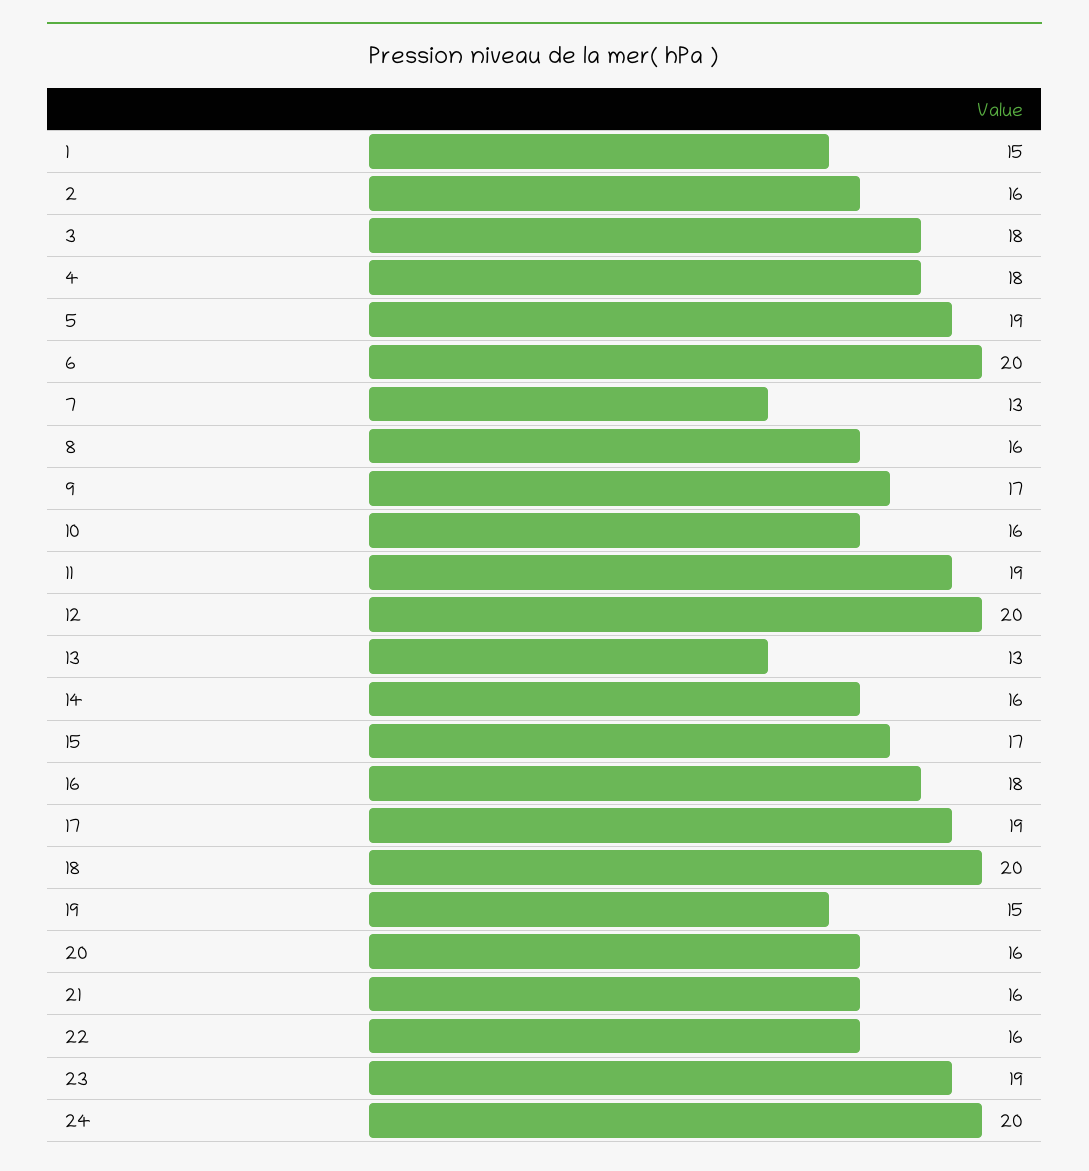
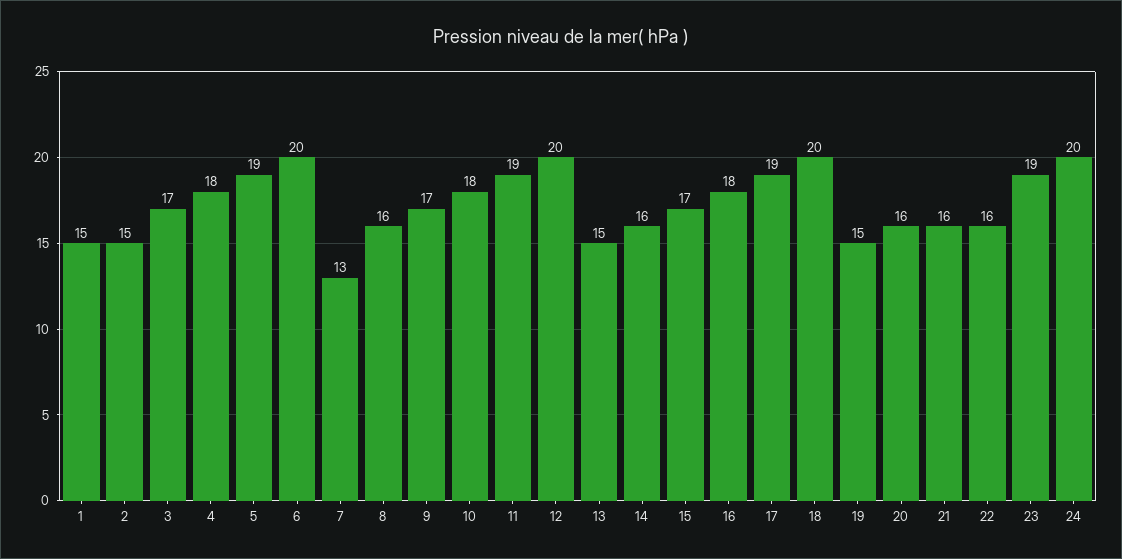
2: 16 -> 15
3: 18 -> 17
10: 16 -> 18
13: 13 -> 15

